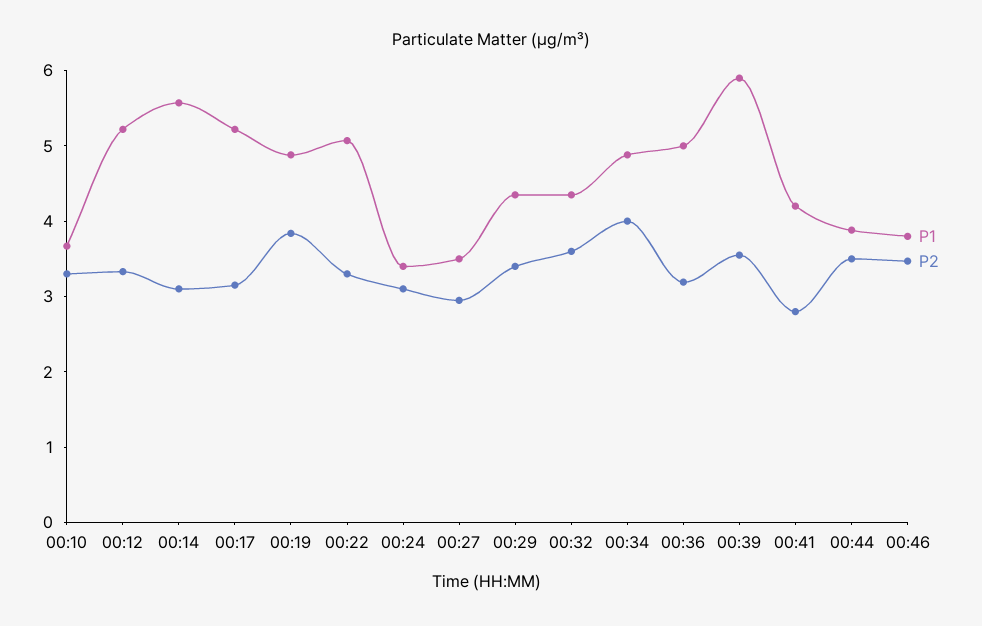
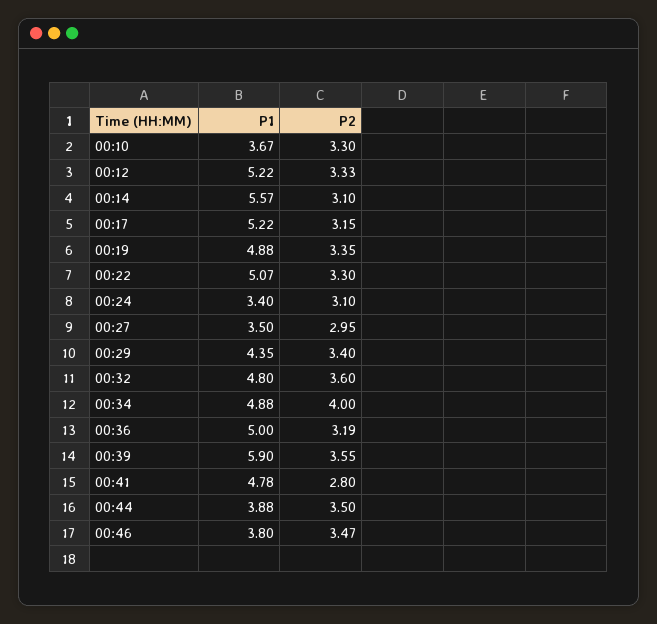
P2, 00:19: 3.8 -> 3.35
P1, 00:32: 4.4 -> 4.8
P1, 00:41: 4.2 -> 4.78

